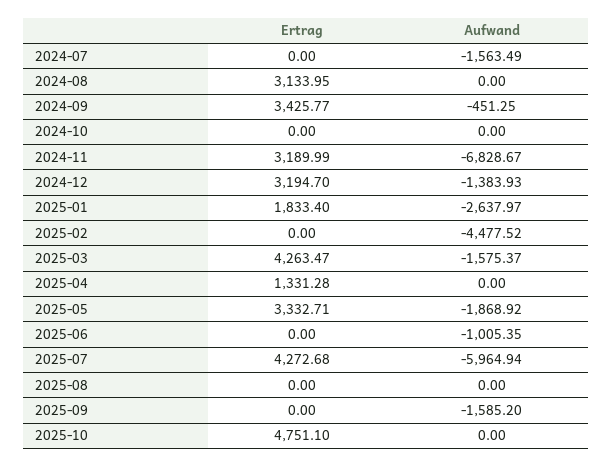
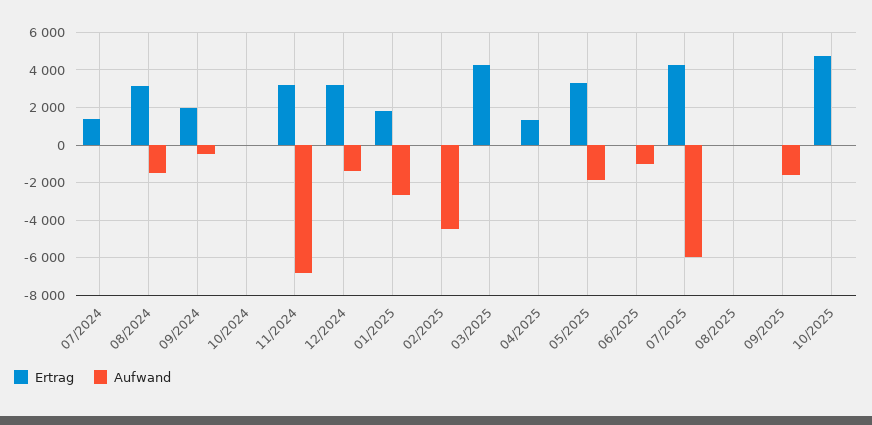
Ertrag, 2024-07: 0 -> 1500
Aufwand, 2024-07: -1563.49 -> 0
Aufwand, 2024-08: 0 -> -1500
Ertrag, 2024-09: 3425.77 -> 2000
Aufwand, 2025-03: -1575.37 -> 0

